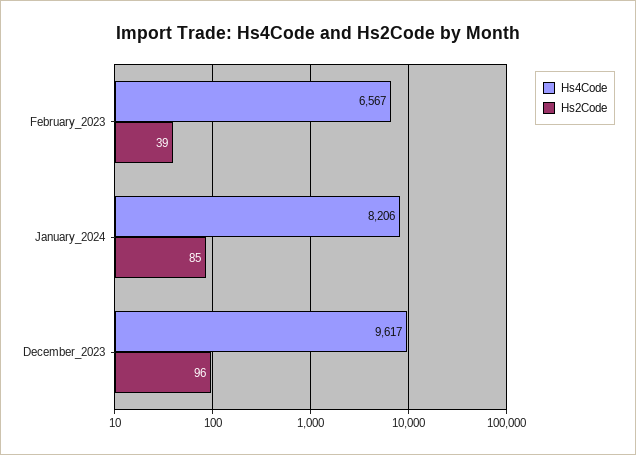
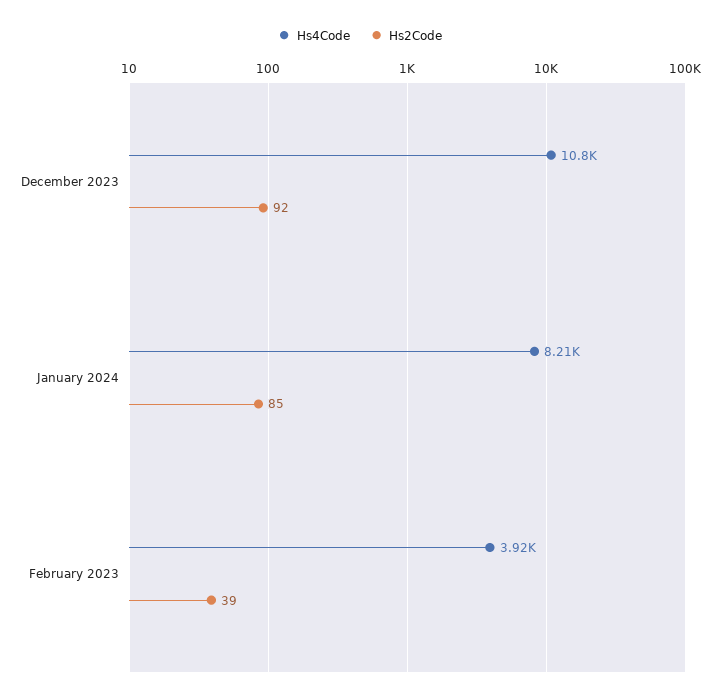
Hs4Code, February_2023: 6567 -> 3920
Hs4Code, December_2023: 9617 -> 10800
Hs2Code, December_2023: 96 -> 92

